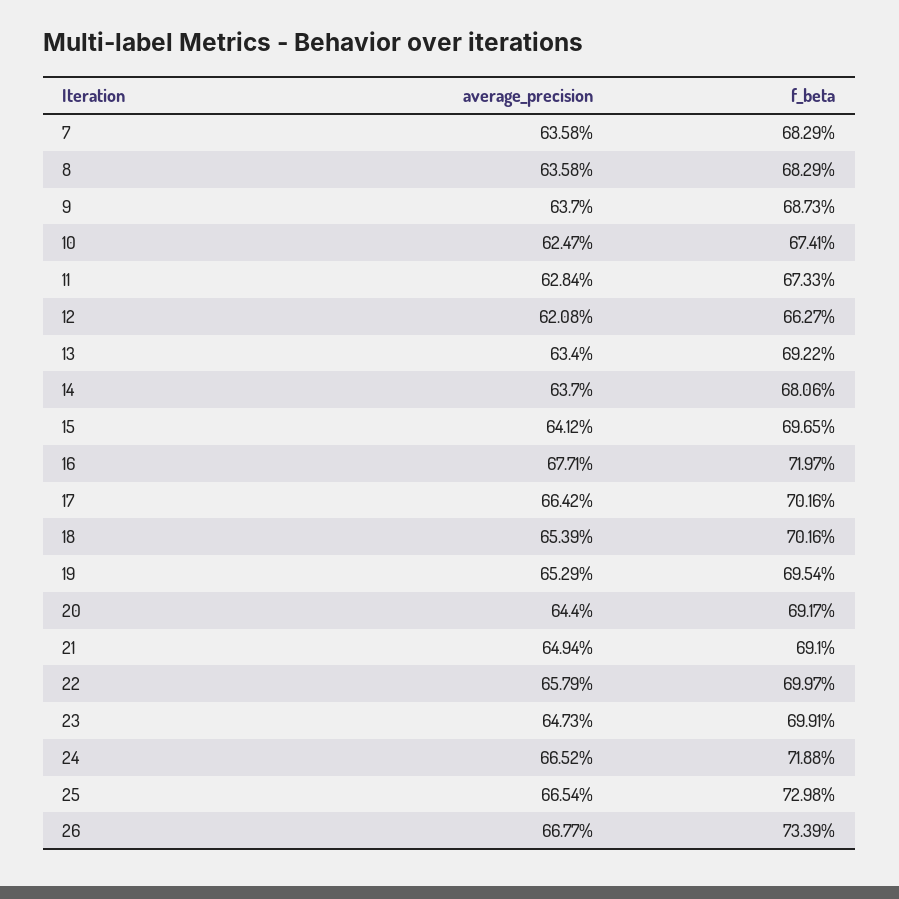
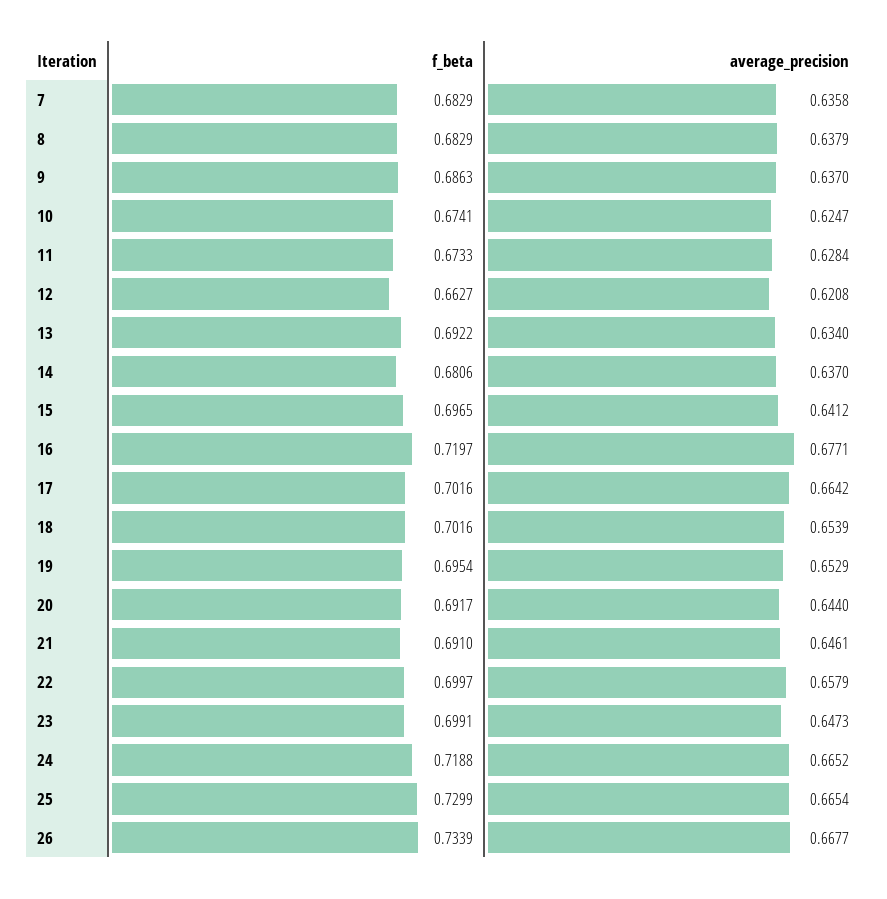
average_precision, 8: 0.6358 -> 0.6379
f_beta, 9: 0.6873 -> 0.6863
average_precision, 21: 0.6494 -> 0.6461
f_beta, 25: 0.7298 -> 0.7299

